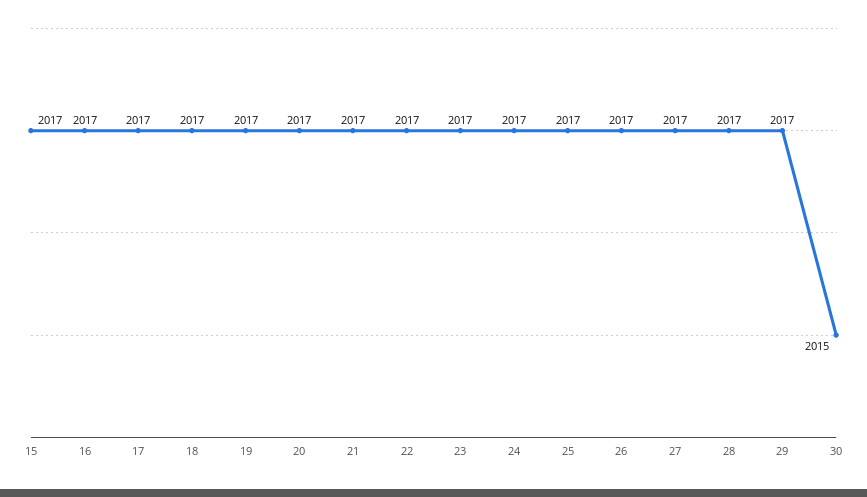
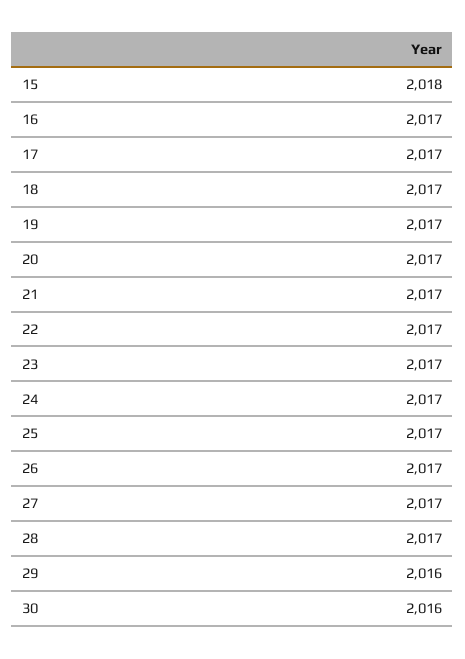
15: 2017 -> 2018
29: 2017 -> 2016
30: 2015 -> 2016

